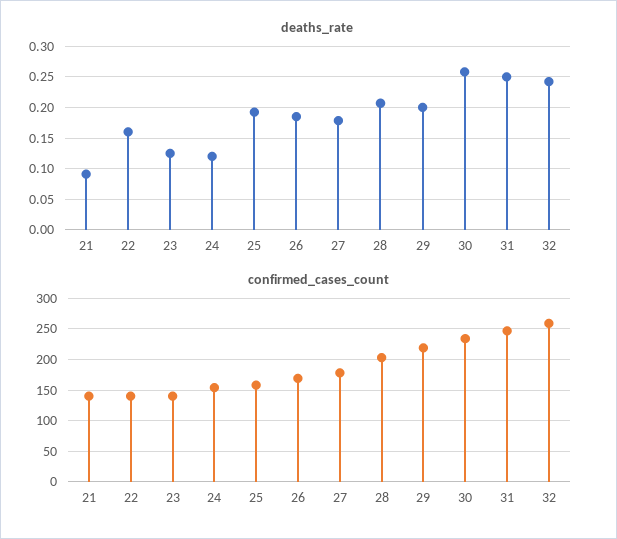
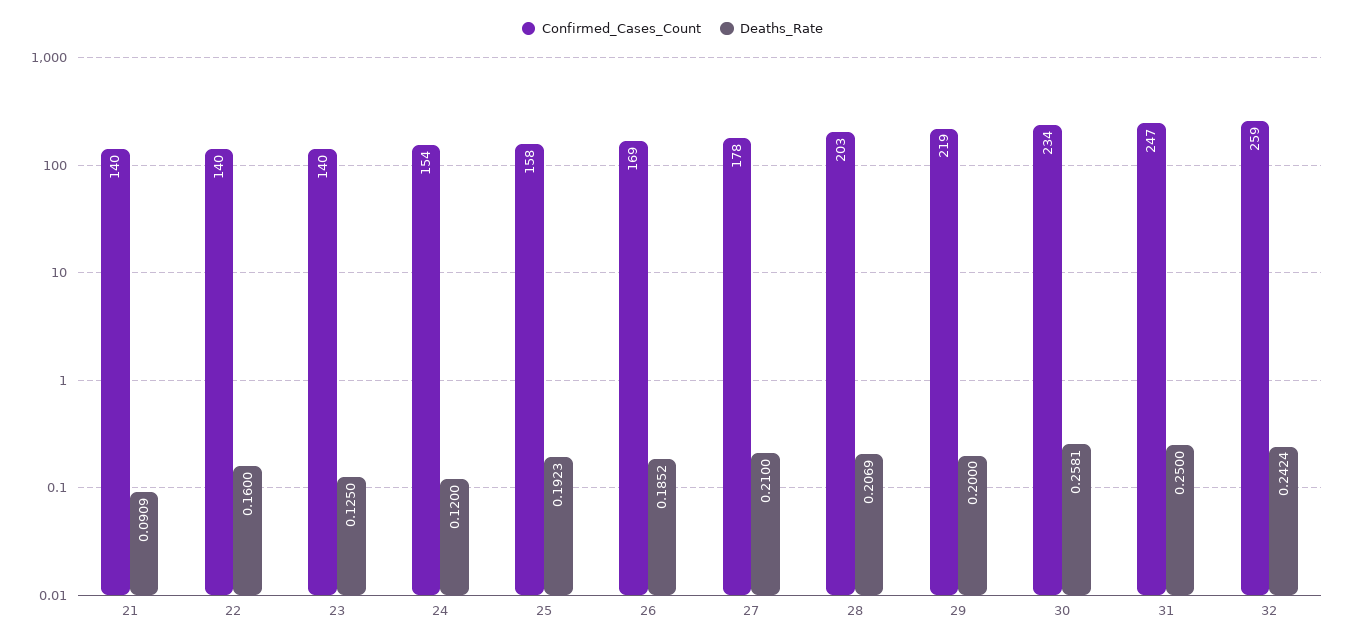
deaths_rate, 27: 0.18 -> 0.21

